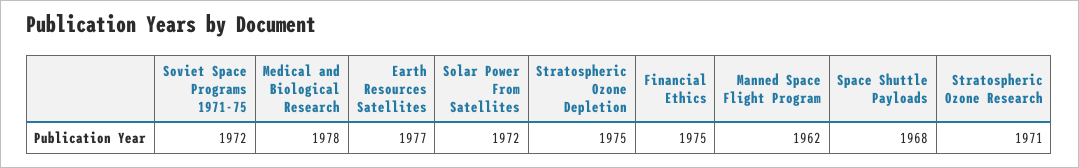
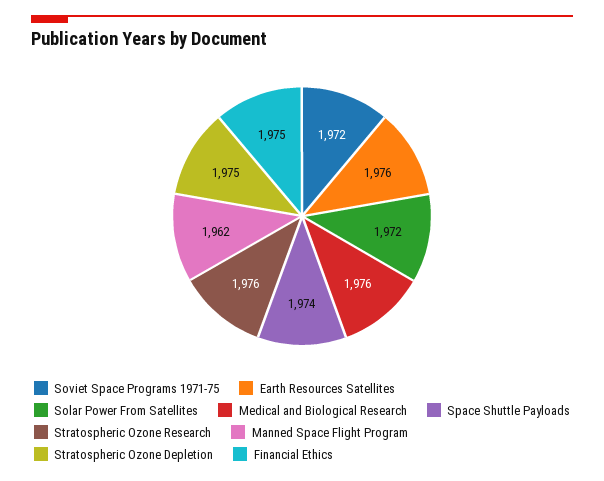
Medical and Biological Research: 1978 -> 1976
Earth Resources Satellites: 1977 -> 1976
Space Shuttle Payloads: 1968 -> 1974
Stratospheric Ozone Research: 1971 -> 1976

